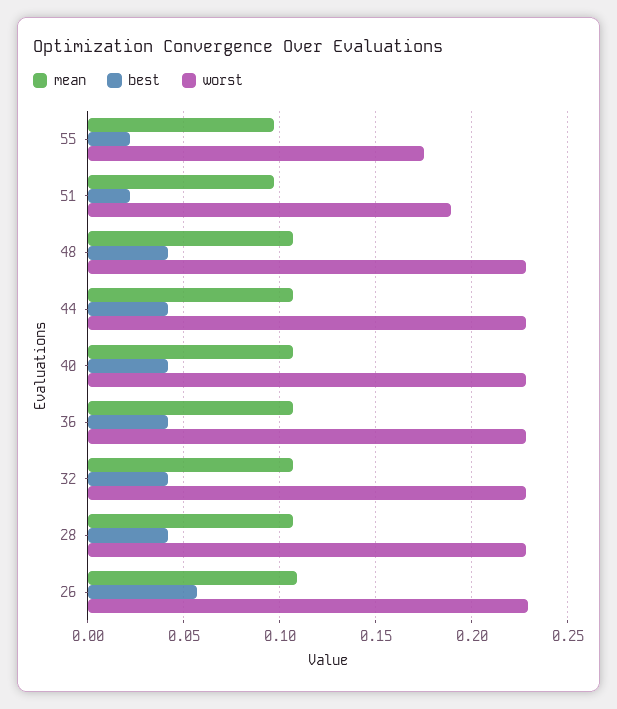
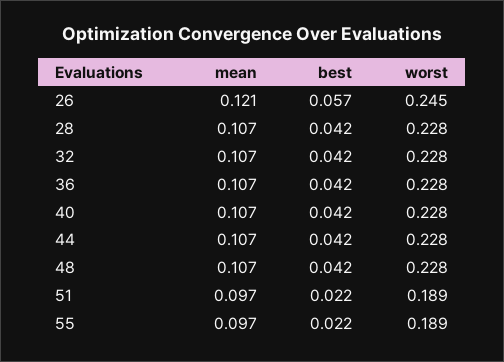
worst, 55: 0.175 -> 0.189
mean, 26: 0.11 -> 0.121
worst, 26: 0.23 -> 0.245

